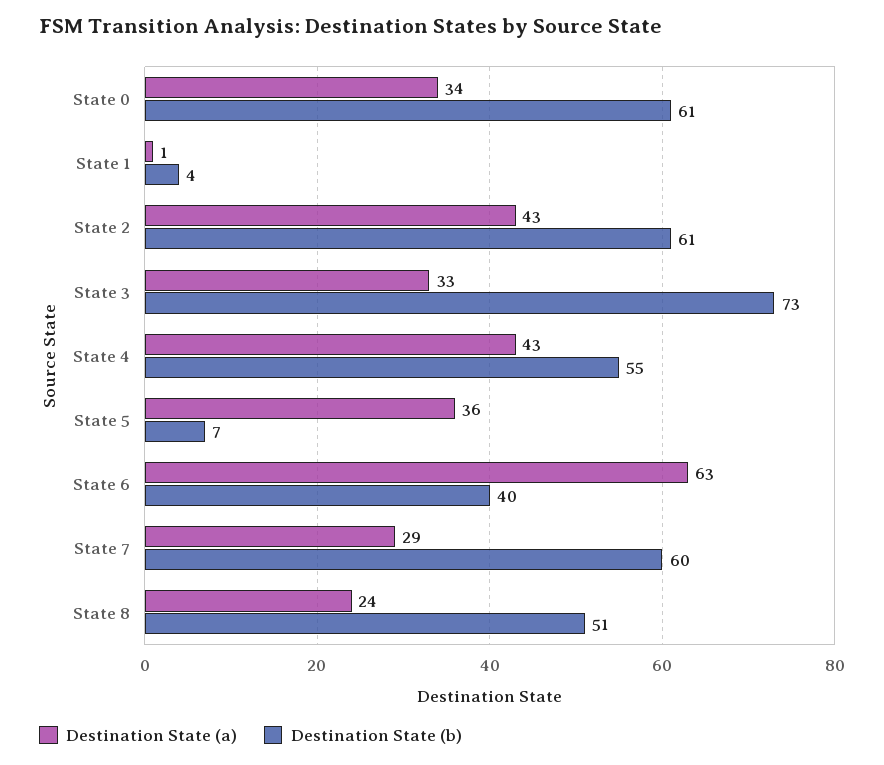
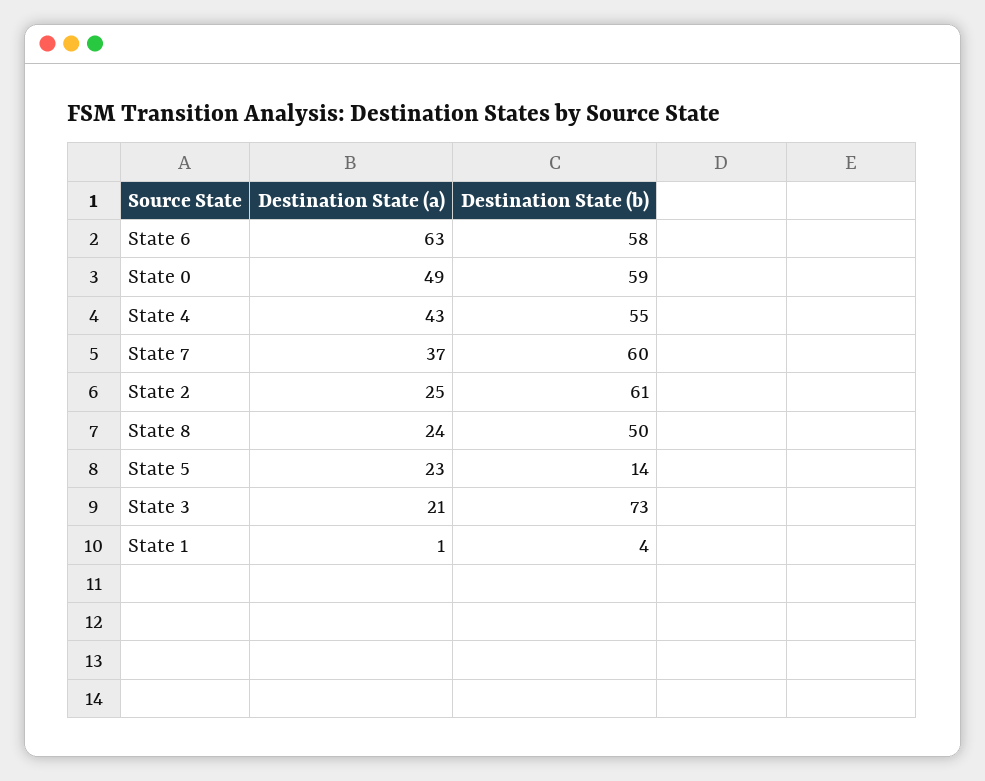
Destination State (a), State 0: 34 -> 49
Destination State (b), State 0: 61 -> 59
Destination State (a), State 2: 43 -> 25
Destination State (a), State 3: 33 -> 21
Destination State (a), State 5: 36 -> 23
Destination State (b), State 5: 7 -> 14
Destination State (b), State 6: 40 -> 58
Destination State (a), State 7: 29 -> 37
Destination State (b), State 8: 51 -> 50

